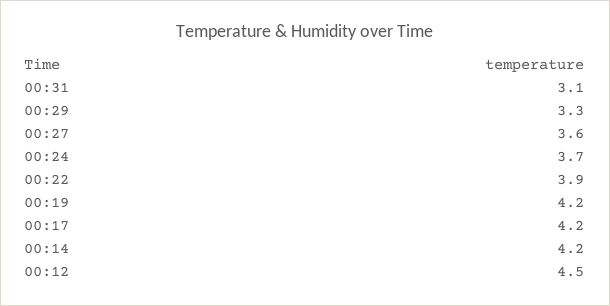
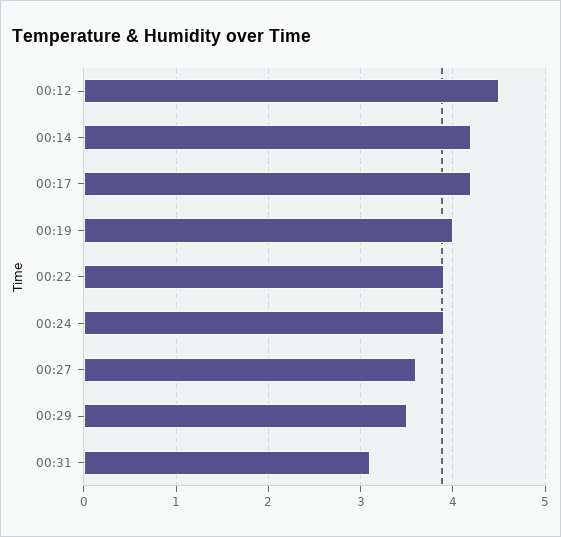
00:29: 3.3 -> 3.5
00:24: 3.7 -> 3.9
00:19: 4.2 -> 4

